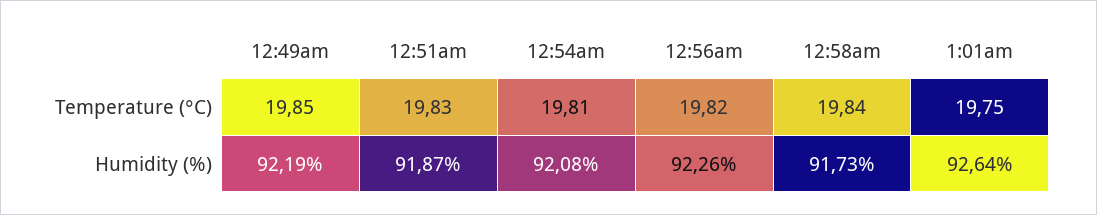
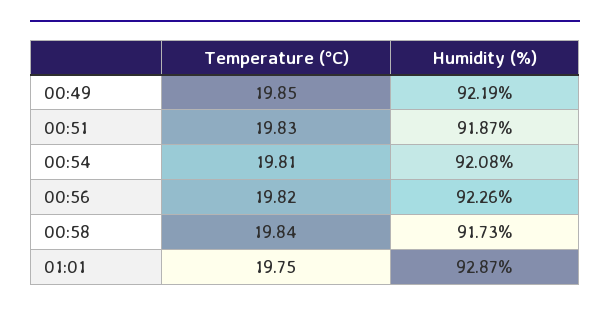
1:01am, Humidity (%): 92.64 -> 92.87

